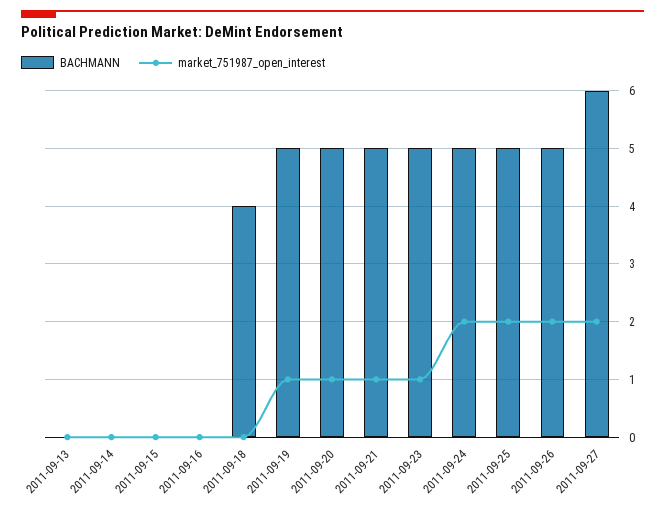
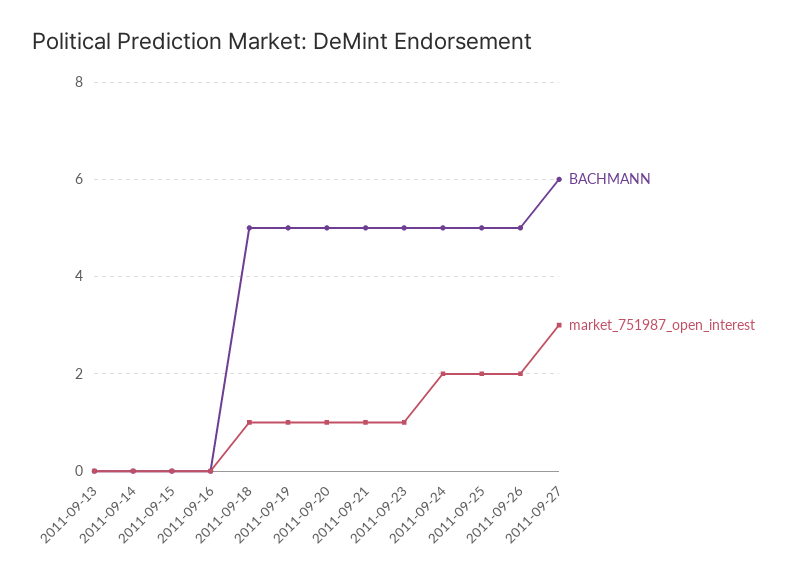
BACHMANN, 2011-09-18: 4 -> 5
market_751987_open_interest, 2011-09-18: 0 -> 1
market_751987_open_interest, 2011-09-27: 2 -> 3

